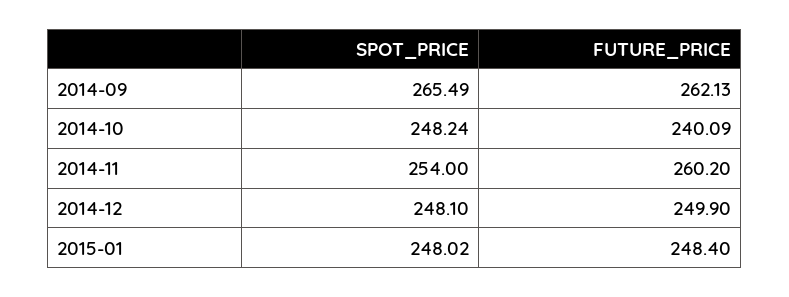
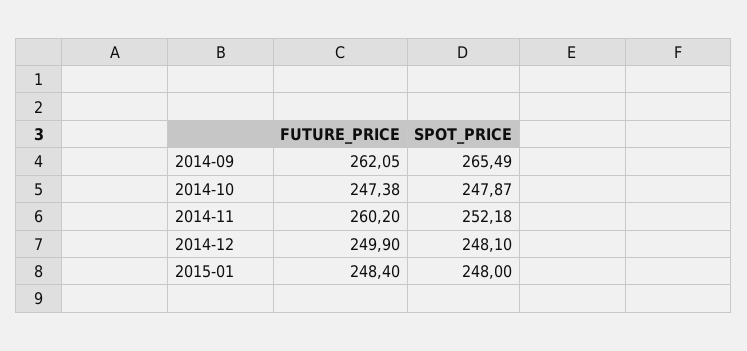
FUTURE_PRICE, 2014-09: 262.13 -> 262.05
SPOT_PRICE, 2014-10: 248.24 -> 247.87
FUTURE_PRICE, 2014-10: 240.09 -> 247.38
SPOT_PRICE, 2014-11: 254 -> 252.18
SPOT_PRICE, 2015-01: 248.02 -> 248

